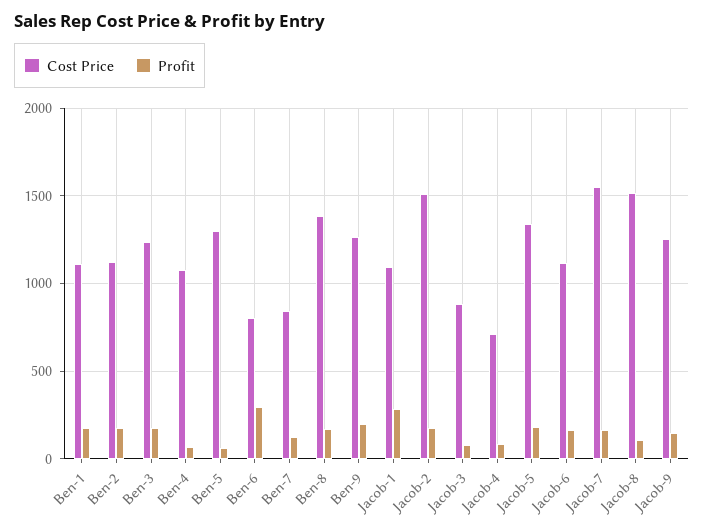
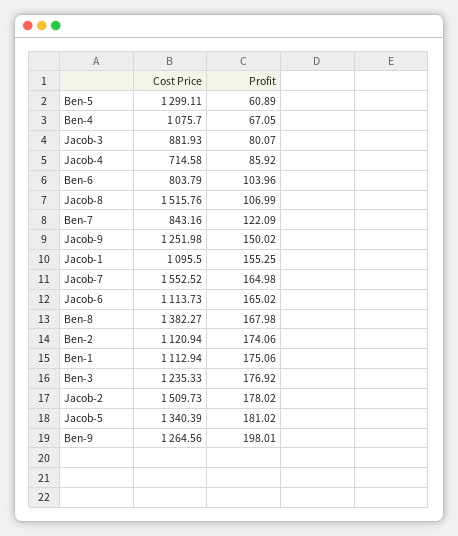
Profit, Ben-6: 300 -> 103.96
Profit, Jacob-1: 300 -> 155.25

